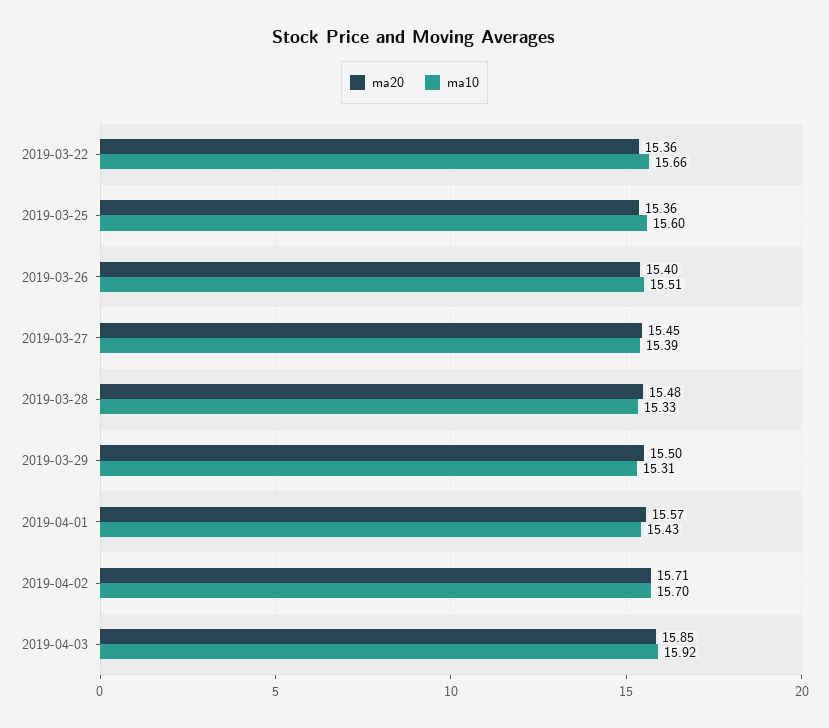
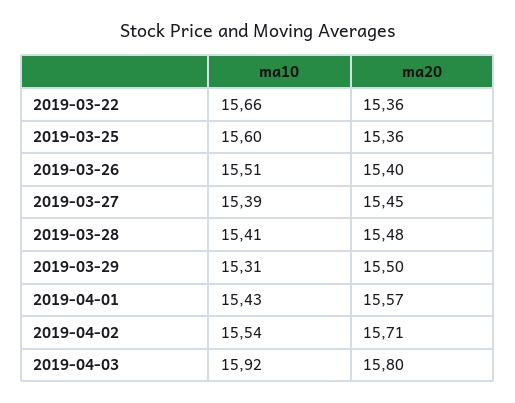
ma10, 2019-03-28: 15.33 -> 15.41
ma10, 2019-04-02: 15.7 -> 15.54
ma20, 2019-04-03: 15.85 -> 15.8

